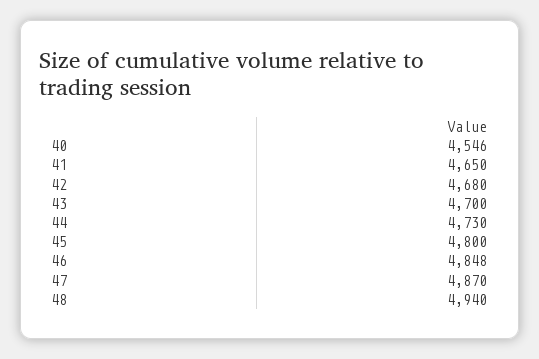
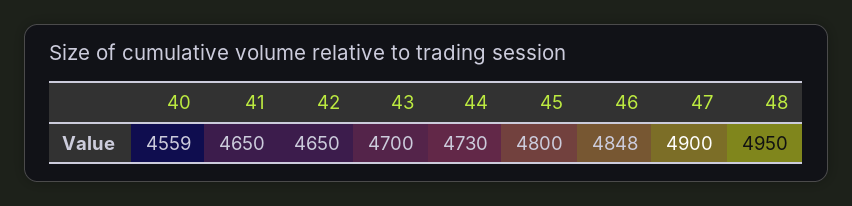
40: 4546 -> 4559
42: 4680 -> 4650
47: 4870 -> 4900
48: 4940 -> 4950

